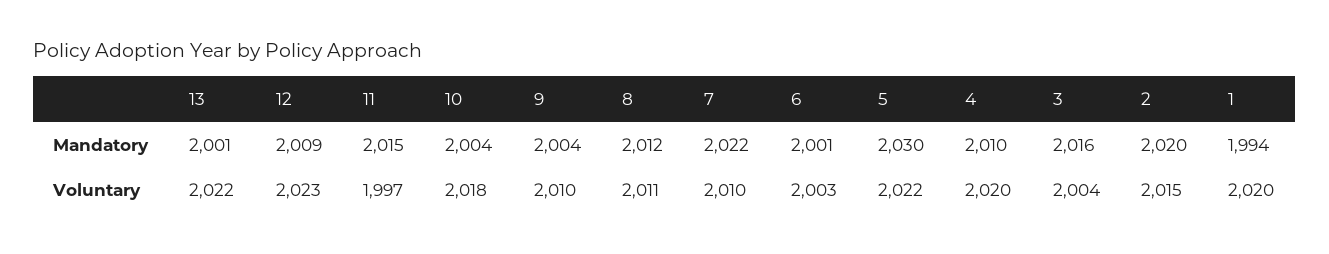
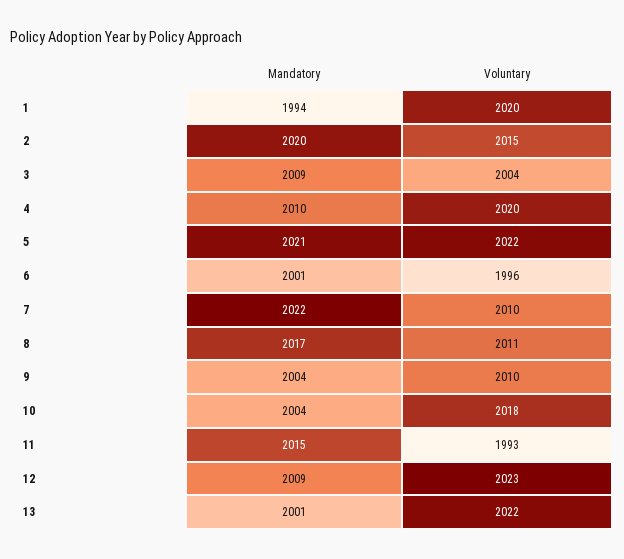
8, Mandatory: 2012 -> 2017
5, Mandatory: 2030 -> 2021
3, Mandatory: 2016 -> 2009
11, Voluntary: 1997 -> 1993
6, Voluntary: 2003 -> 1996

